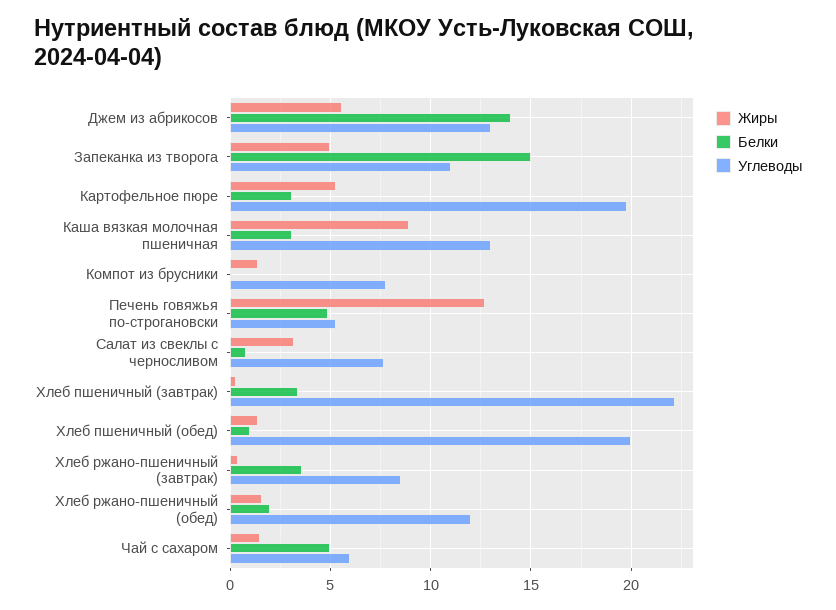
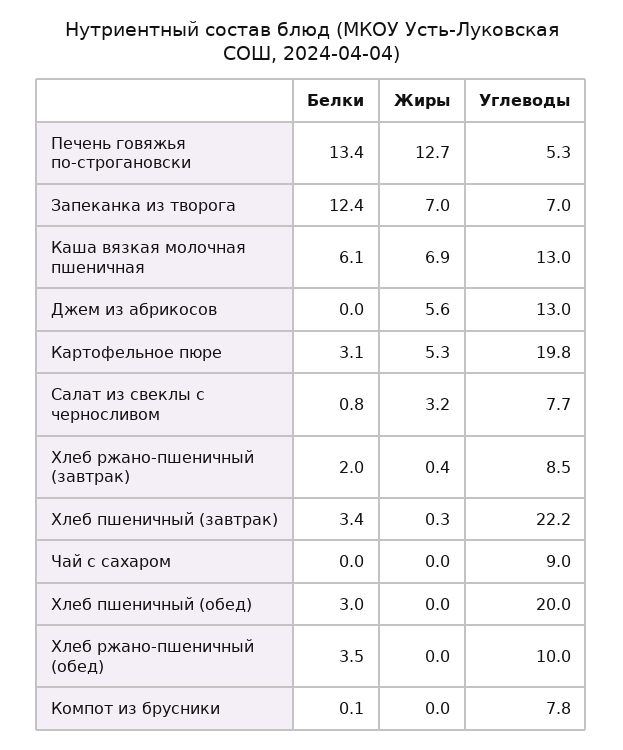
Белки, Джем из абрикосов: 14 -> 0
Жиры, Запеканка из творога: 5 -> 7
Белки, Запеканка из творога: 15 -> 12.4
Углеводы, Запеканка из творога: 11 -> 7
Жиры, Каша вязкая молочная пшеничная: 9 -> 6.9
Белки, Каша вязкая молочная пшеничная: 3 -> 6.1
Жиры, Компот из брусники: 1.5 -> 0
Белки, Печень говяжья по-строгановски: 5 -> 13.4
Жиры, Хлеб пшеничный (обед): 1.5 -> 0
Белки, Хлеб пшеничный (обед): 1 -> 3
Белки, Хлеб ржано-пшеничный (завтрак): 3.5 -> 2
Жиры, Хлеб ржано-пшеничный (обед): 1.5 -> 0
Белки, Хлеб ржано-пшеничный (обед): 2 -> 3.5
Углеводы, Хлеб ржано-пшеничный (обед): 12 -> 10
Жиры, Чай с сахаром: 1.5 -> 0
Белки, Чай с сахаром: 5 -> 0
Углеводы, Чай с сахаром: 6 -> 9

